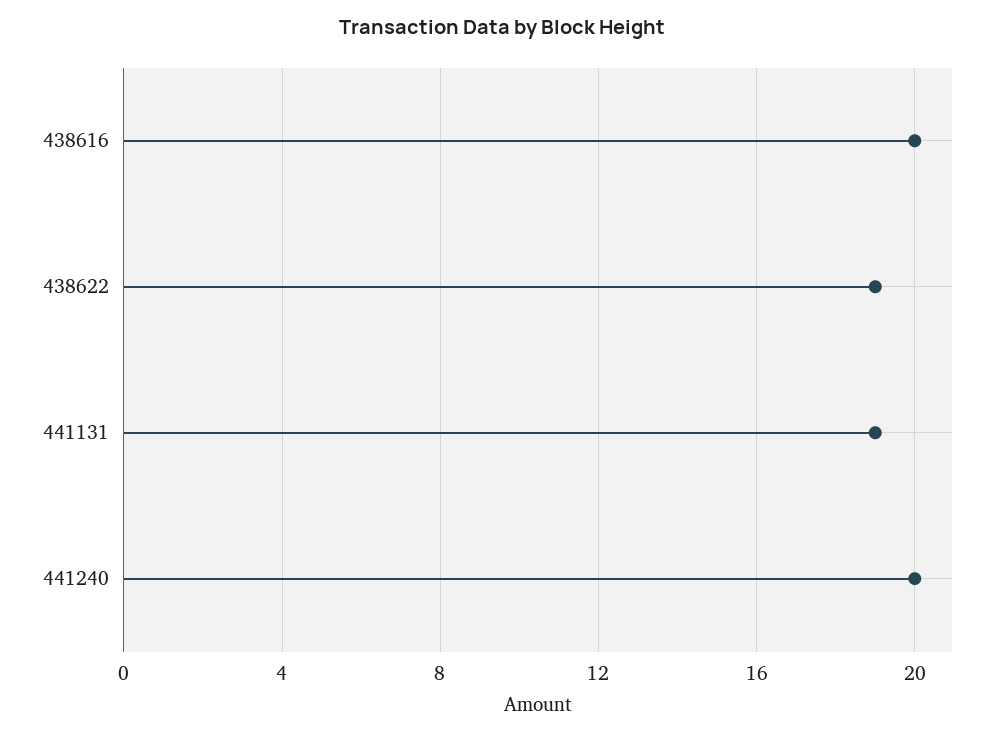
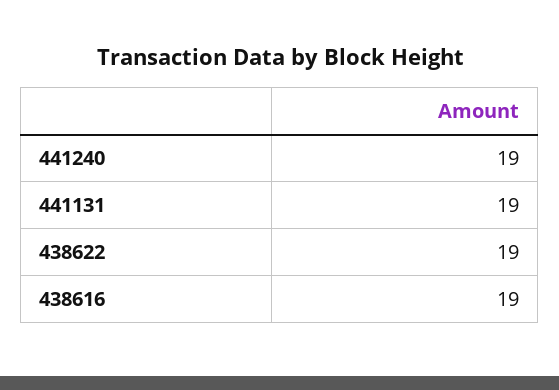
438616: 20 -> 19
441240: 20 -> 19

